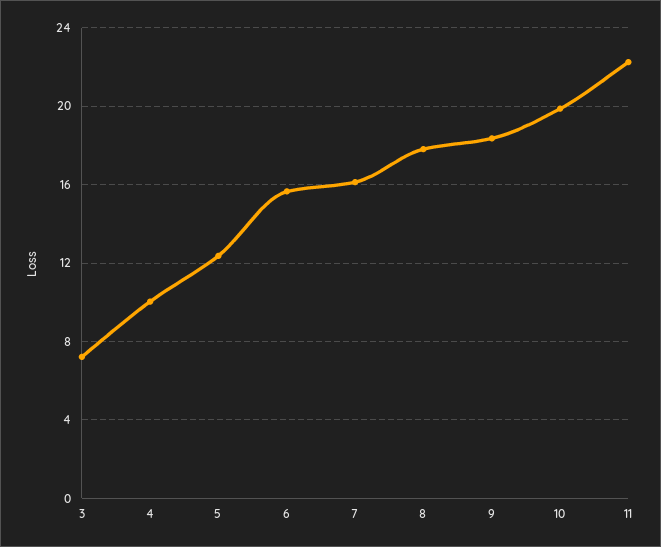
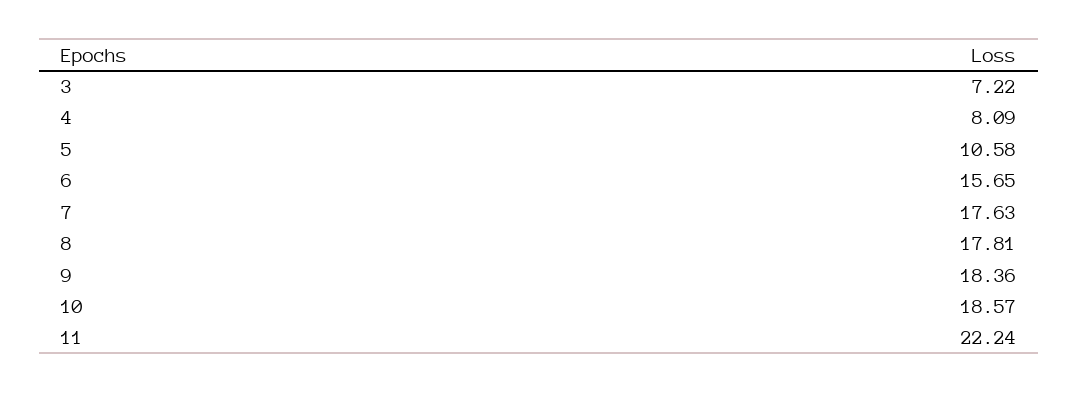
4: 10 -> 8.09
5: 12.5 -> 10.58
7: 16 -> 17.63
10: 20 -> 18.57

